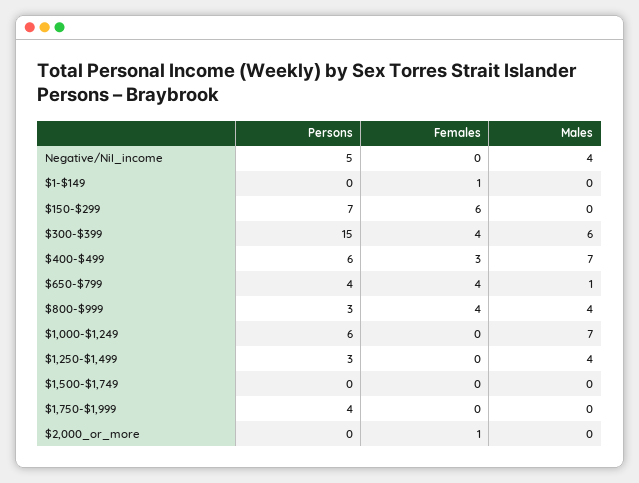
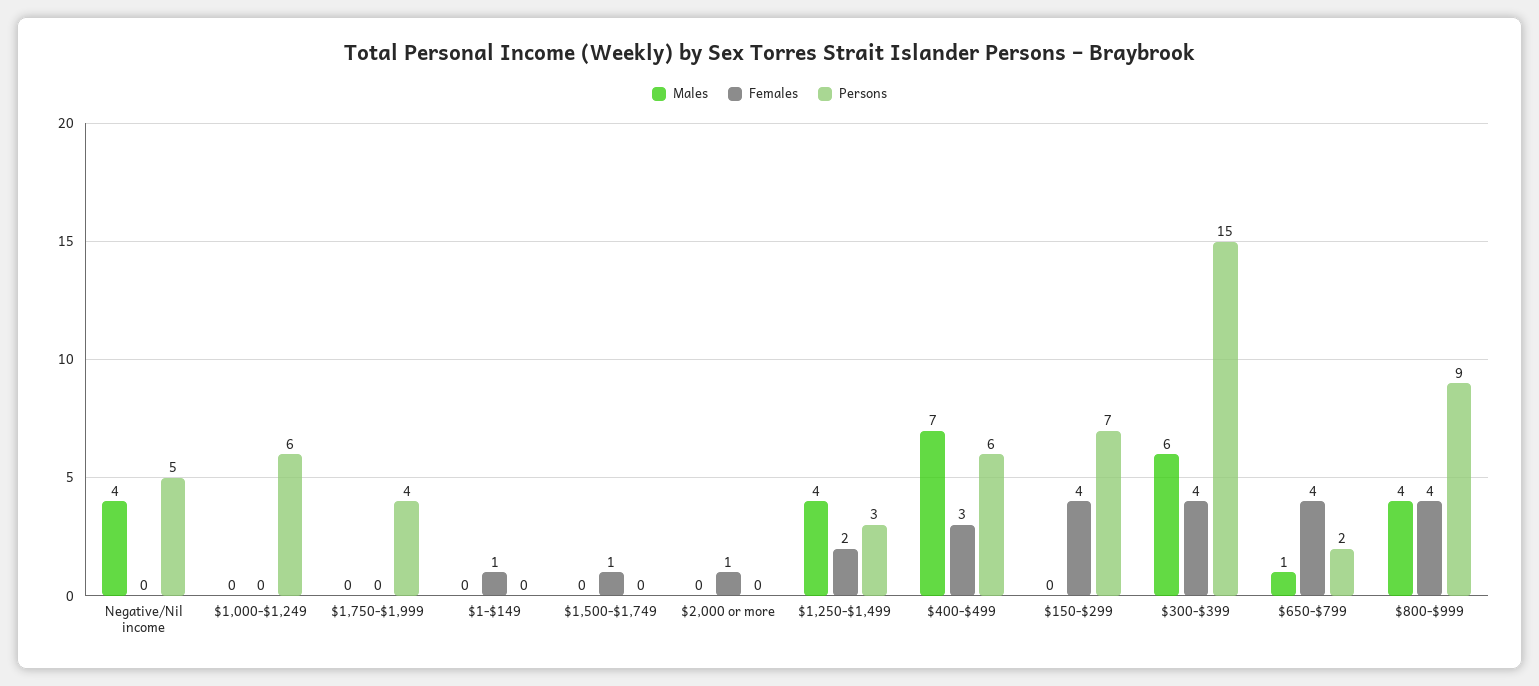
Females, $150-$299: 6 -> 4
Persons, $650-$799: 4 -> 2
Persons, $800-$999: 3 -> 9
Males, $1,000-$1,249: 7 -> 0
Females, $1,250-$1,499: 0 -> 2
Females, $1,500-$1,749: 0 -> 1

